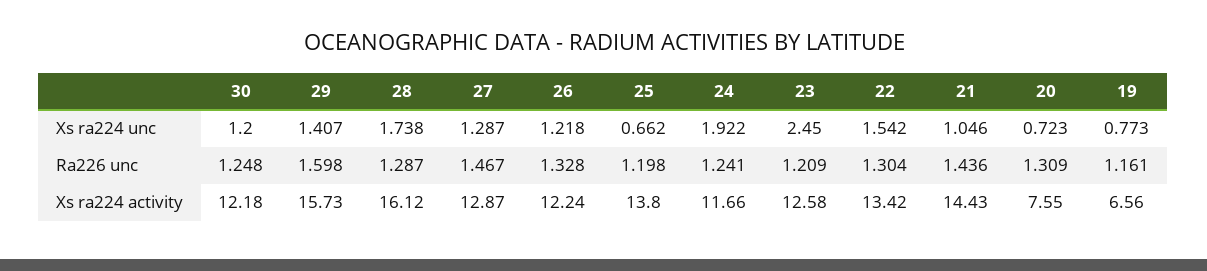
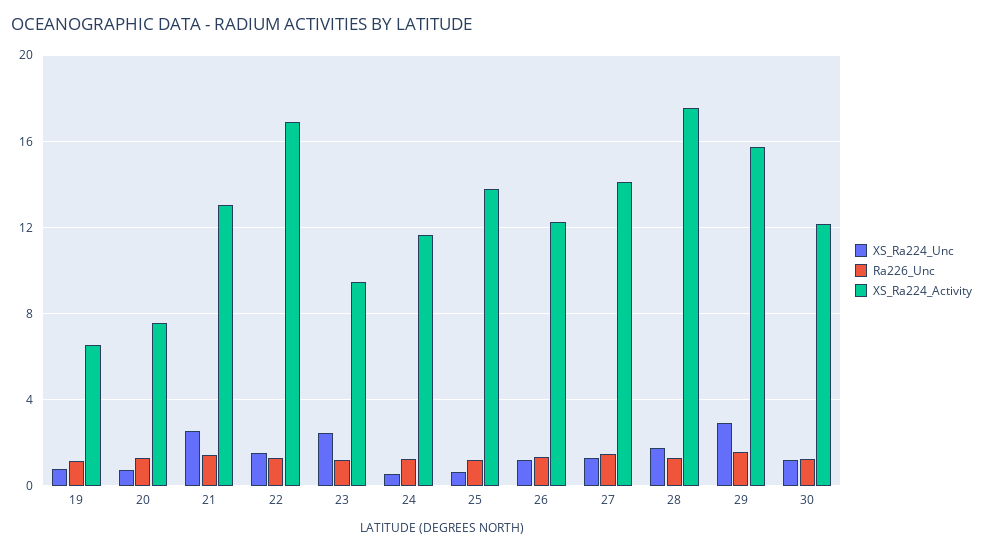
Xs ra224 unc, 29: 1.407 -> 3
Xs ra224 unc, 24: 1.922 -> 0.5
Xs ra224 unc, 21: 1.046 -> 2.5
Xs ra224 activity, 28: 16.12 -> 17.5
Xs ra224 activity, 27: 12.87 -> 14
Xs ra224 activity, 23: 12.58 -> 9.5
Xs ra224 activity, 22: 13.42 -> 17
Xs ra224 activity, 21: 14.43 -> 13

